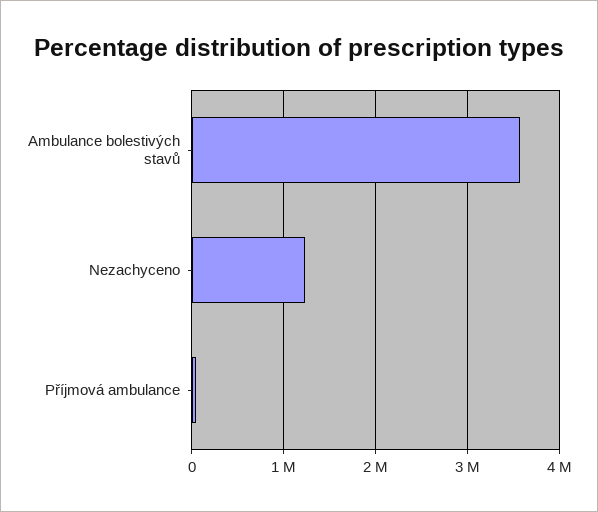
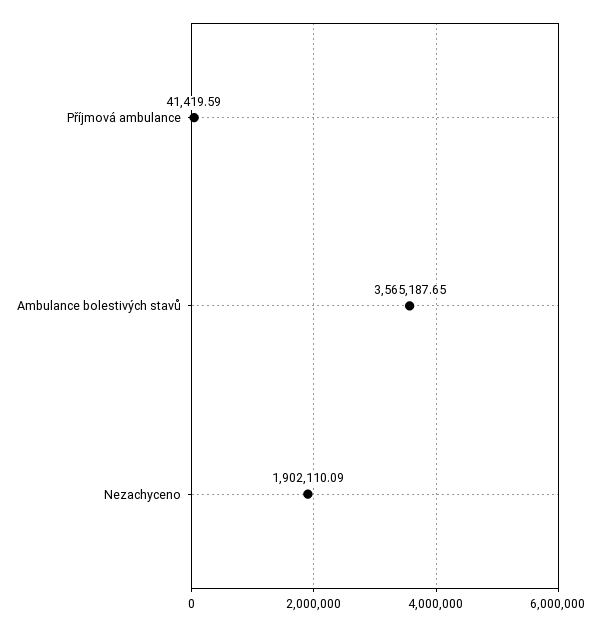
Nezachyceno: 1200000 -> 1902110.09

